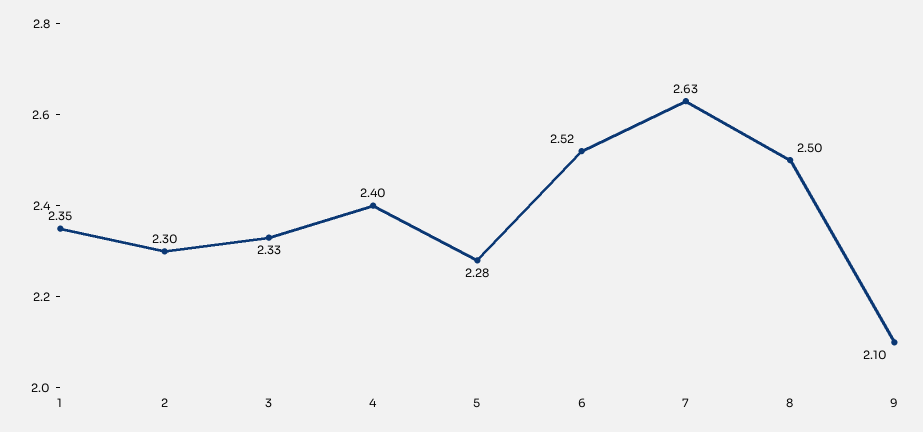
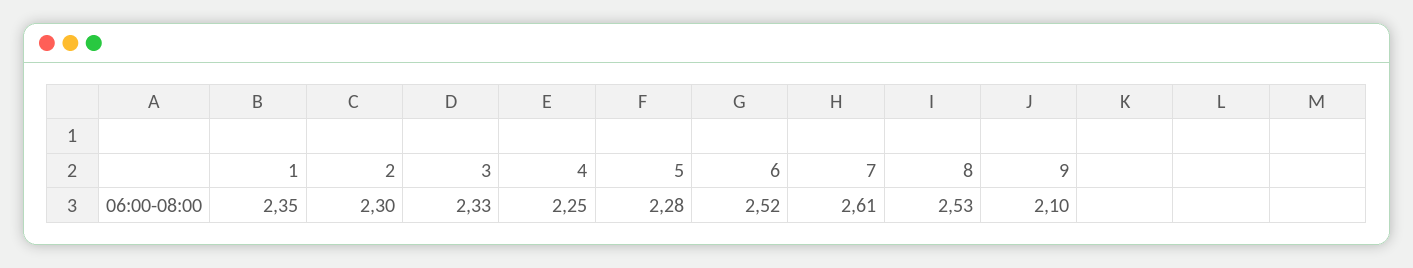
4: 2.4 -> 2.25
7: 2.63 -> 2.61
8: 2.5 -> 2.53

